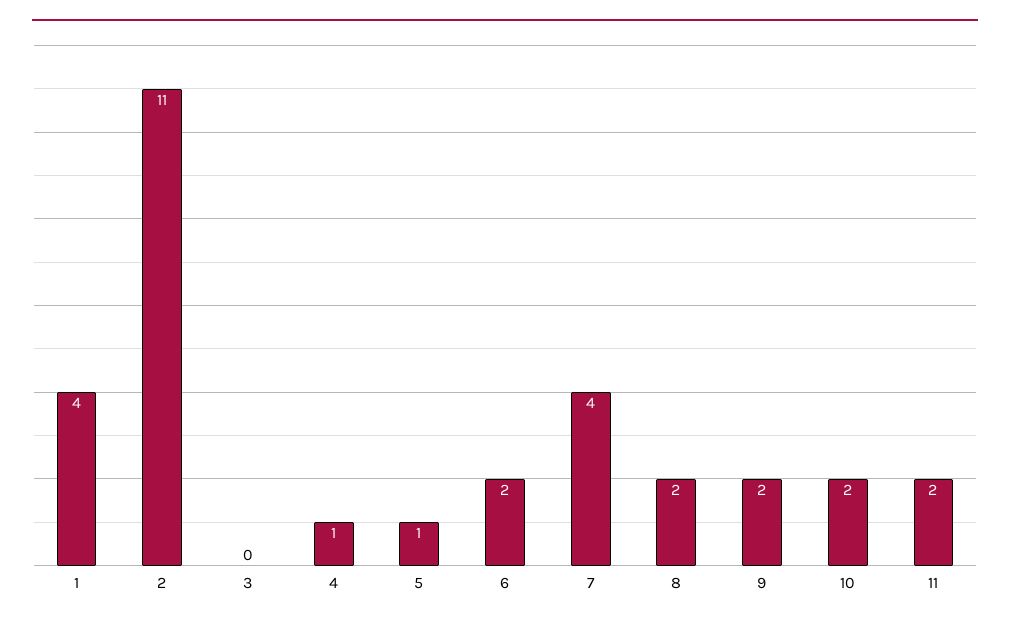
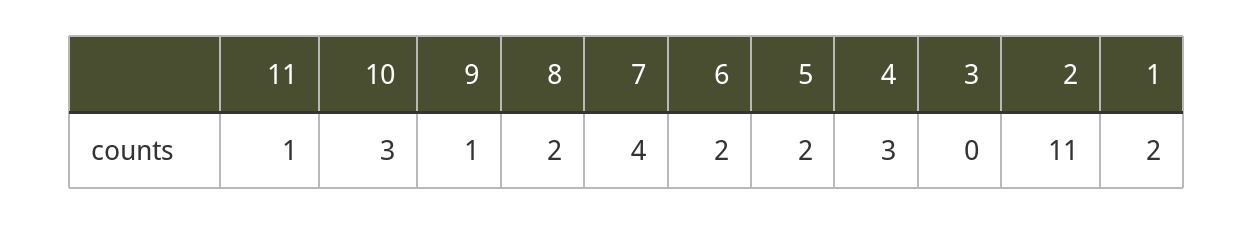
1: 4 -> 2
4: 1 -> 3
5: 1 -> 2
9: 2 -> 1
10: 2 -> 3
11: 2 -> 1

